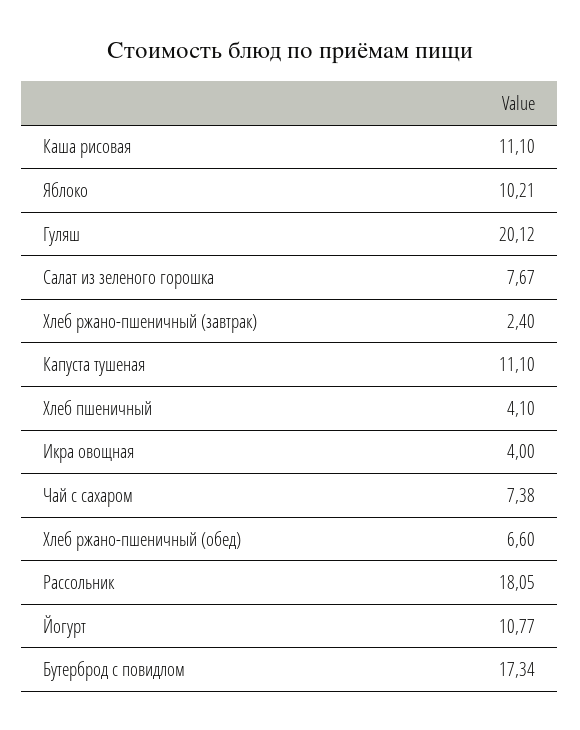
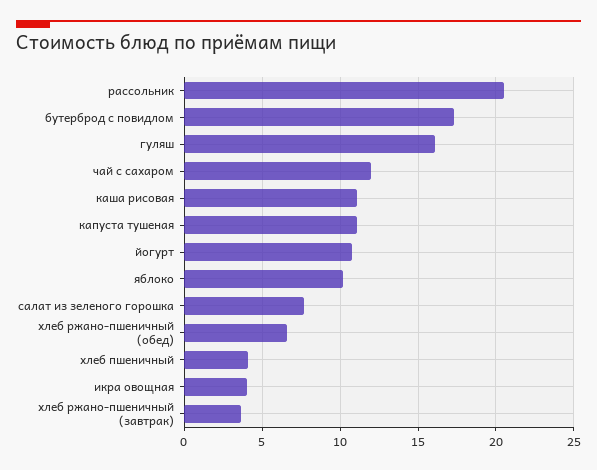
Гуляш: 20.12 -> 16
Хлеб ржано-пшеничный (завтрак): 2.4 -> 3.5
Чай с сахаром: 7.38 -> 12
Рассольник: 18.05 -> 20.5

